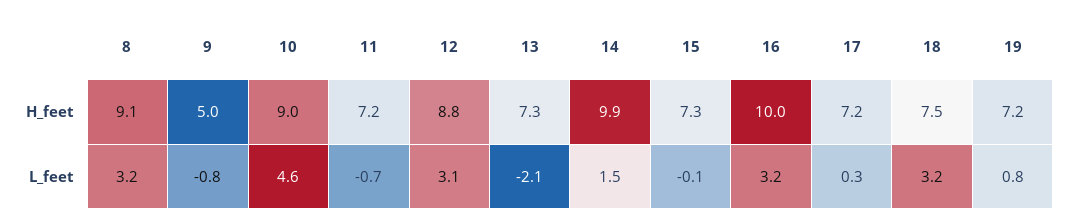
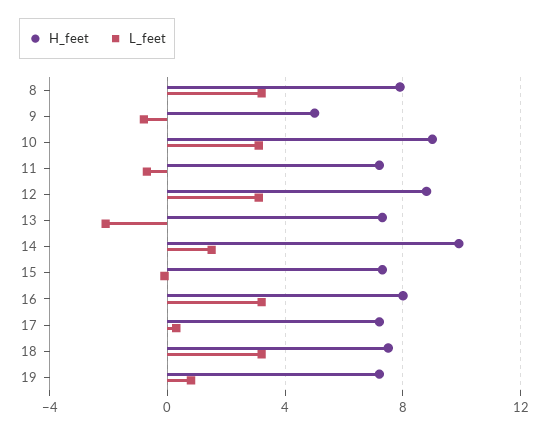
H_feet, 8: 9.1 -> 8
H_feet, 16: 10 -> 8
L_feet, 10: 4.6 -> 3

